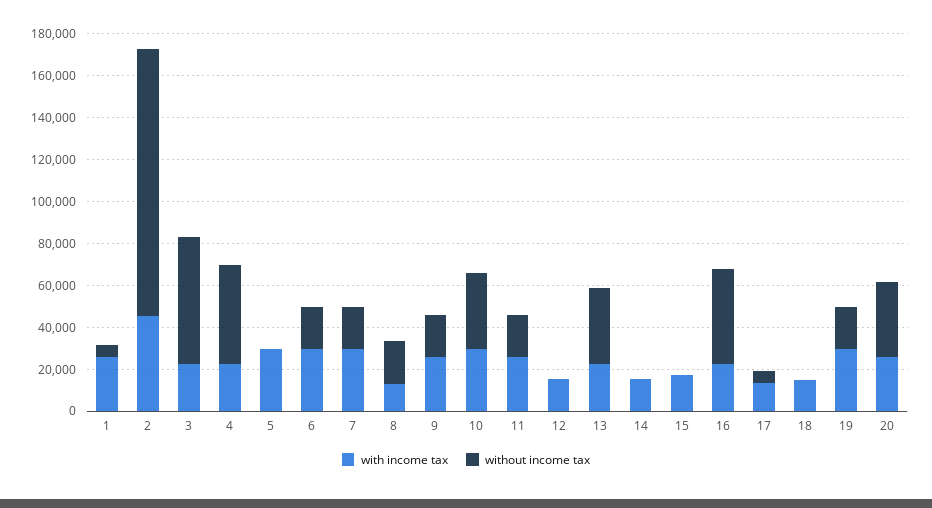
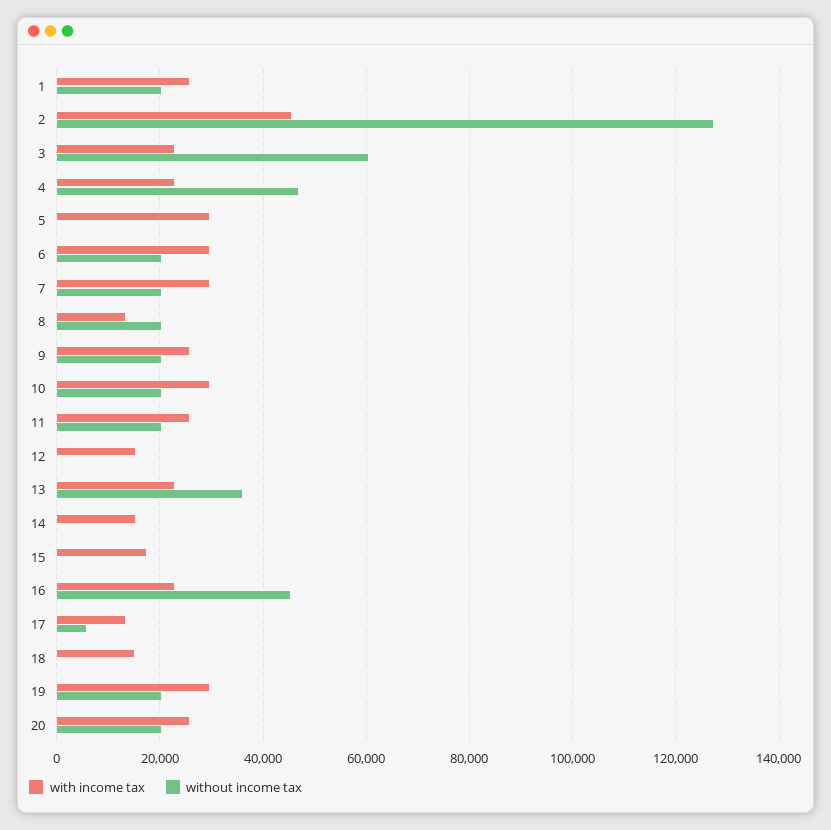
without income tax, 1: 5000 -> 20000
without income tax, 10: 35000 -> 20000
without income tax, 20: 35000 -> 20000

